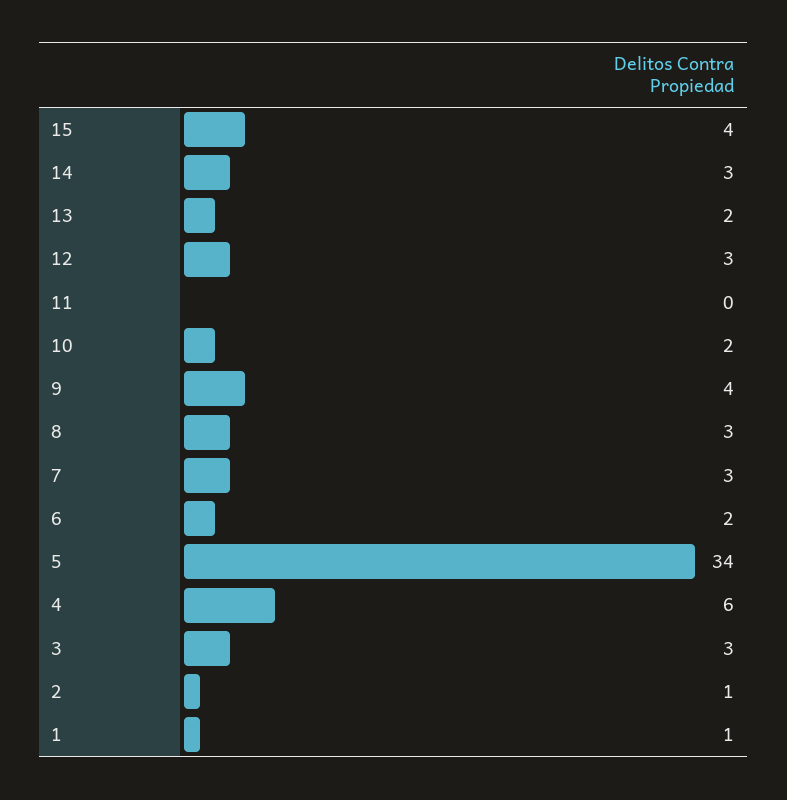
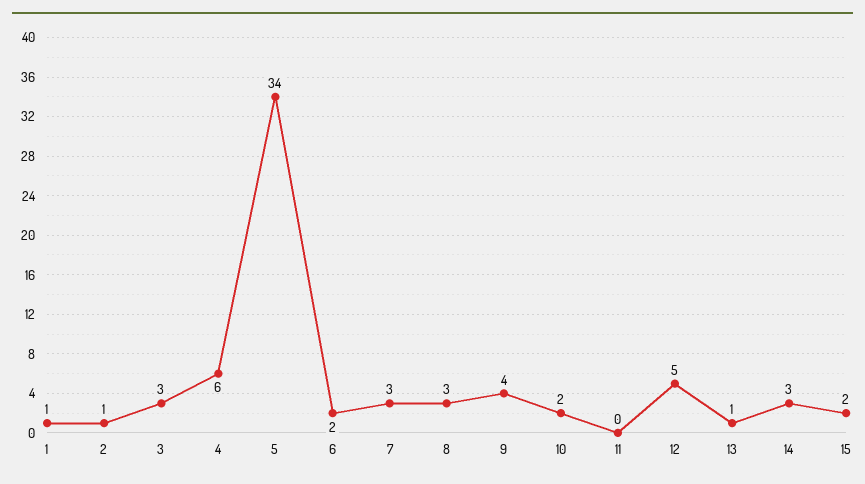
15: 4 -> 2
13: 2 -> 1
12: 3 -> 5

